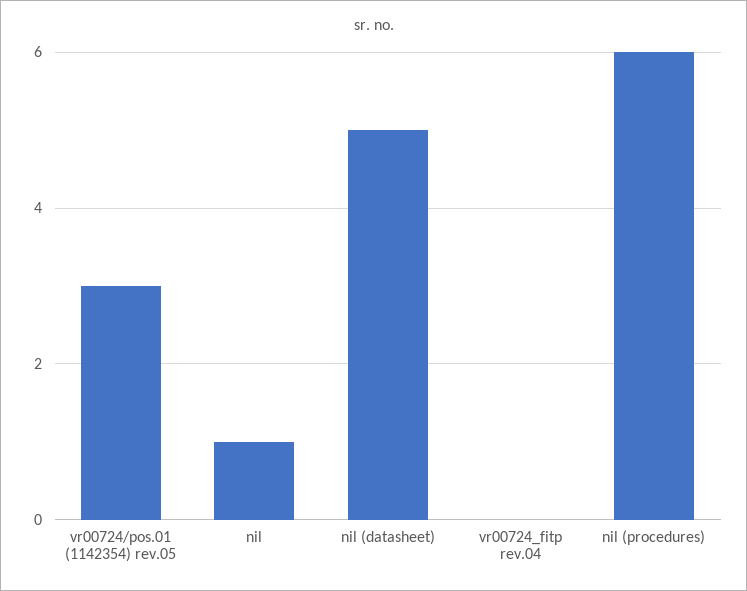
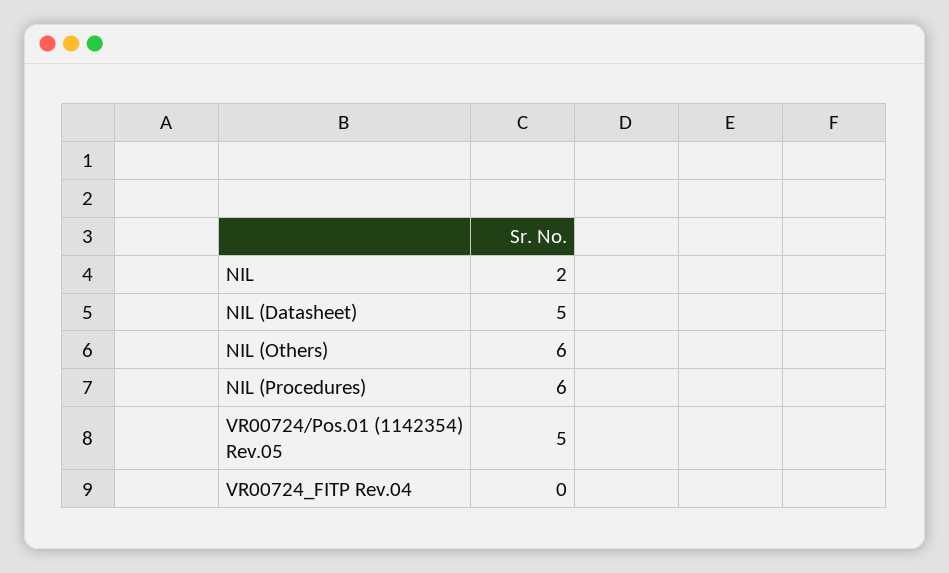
vr00724/pos.01 (1142354) rev.05: 3 -> 5
nil: 1 -> 2
NIL (Others): none -> 6

